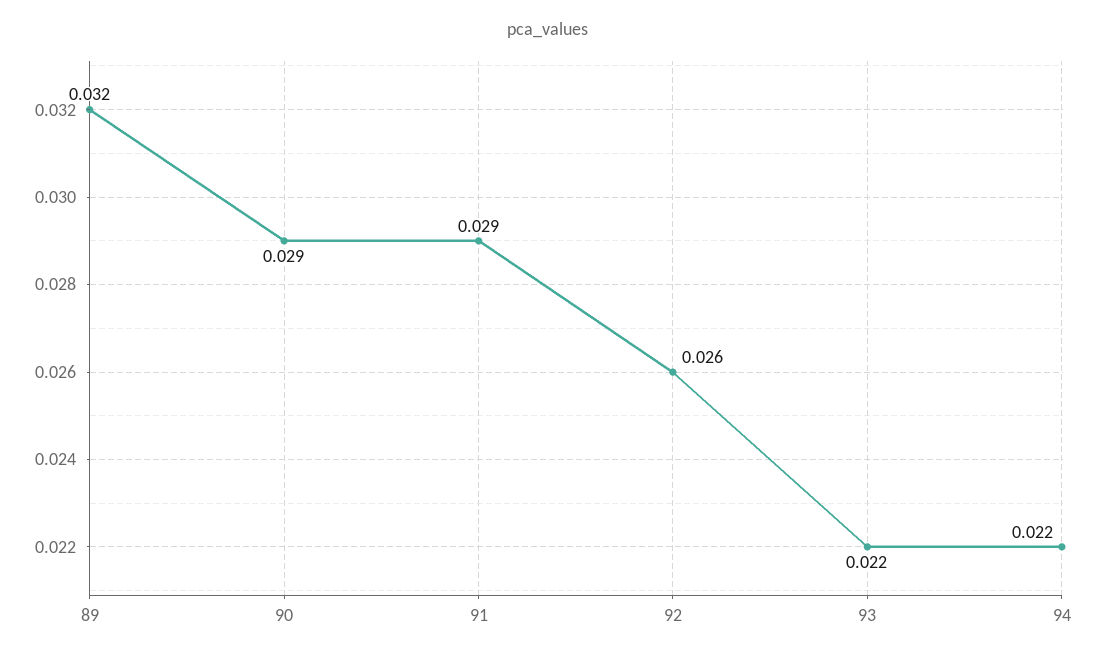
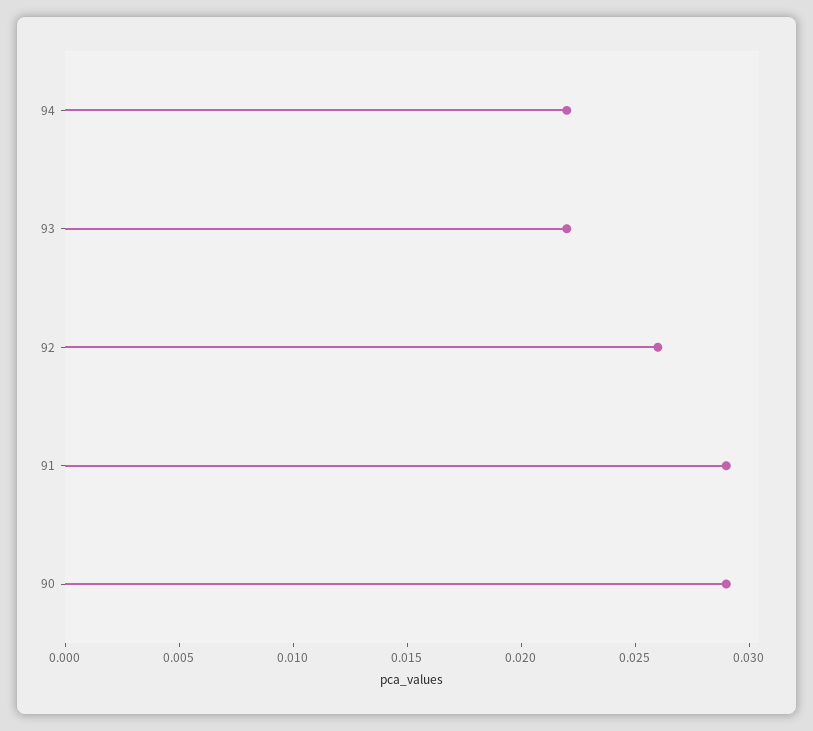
89: 0.032 -> none

